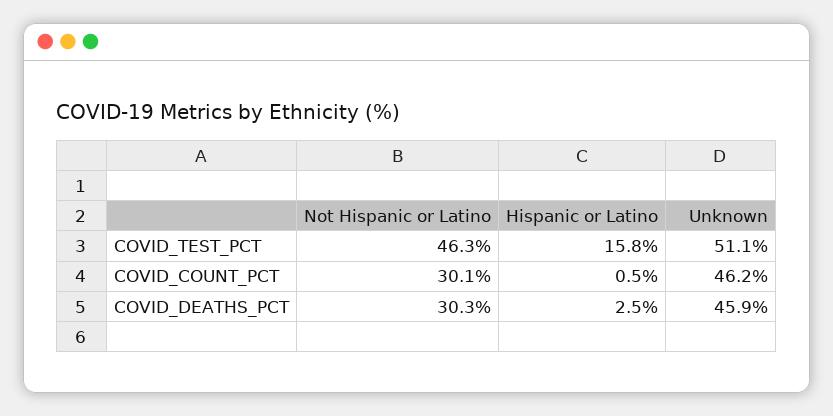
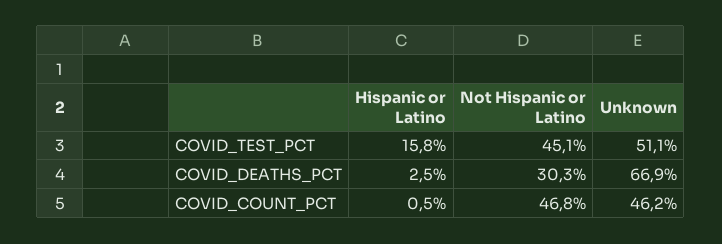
Not Hispanic or Latino, COVID_TEST_PCT: 46.3 -> 45.1
Not Hispanic or Latino, COVID_COUNT_PCT: 30.1 -> 46.8
Unknown, COVID_DEATHS_PCT: 45.9 -> 66.9

